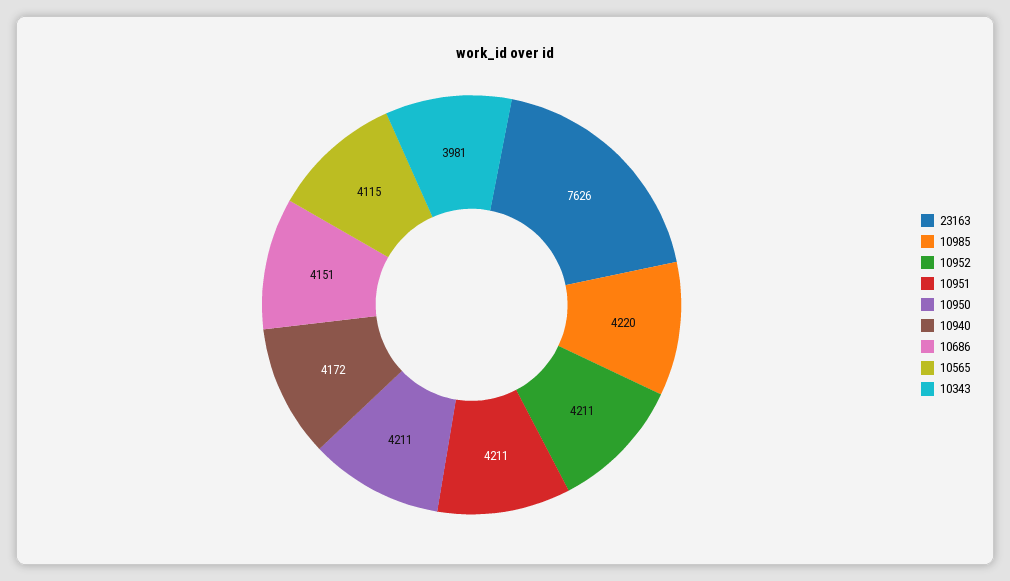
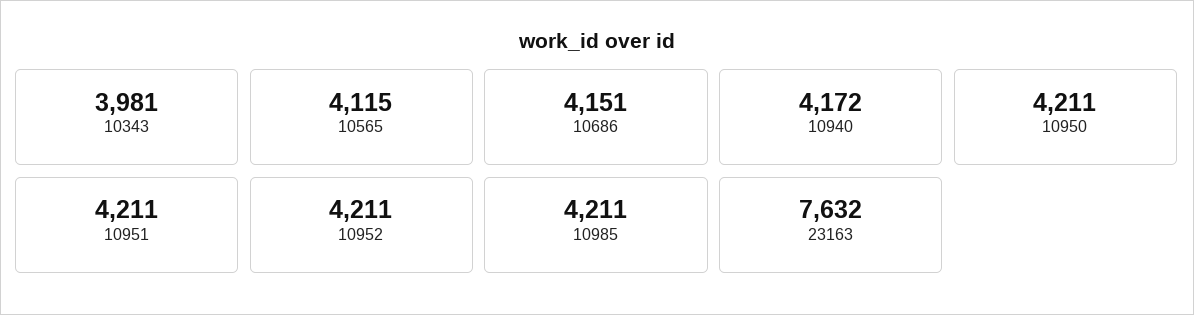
23163: 7626 -> 7632
10985: 4220 -> 4211

